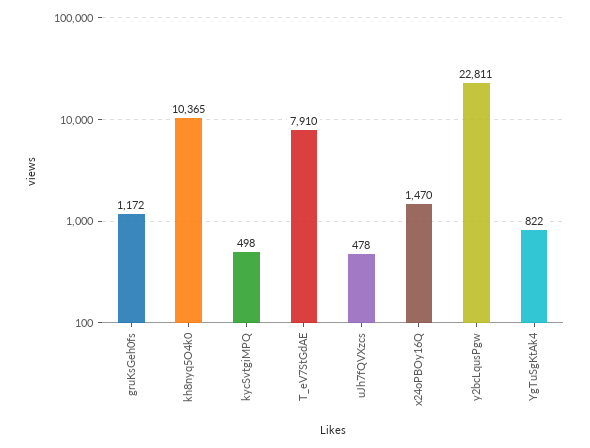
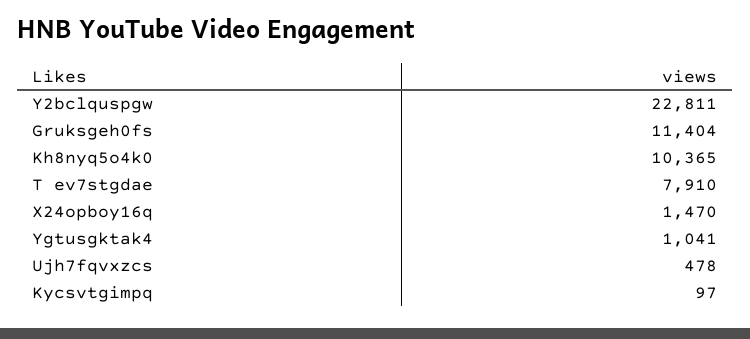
gruKsGeh0fs: 1172 -> 11404
kycSvtgiMPQ: 498 -> 97
YgTuSgKtAk4: 822 -> 1041

